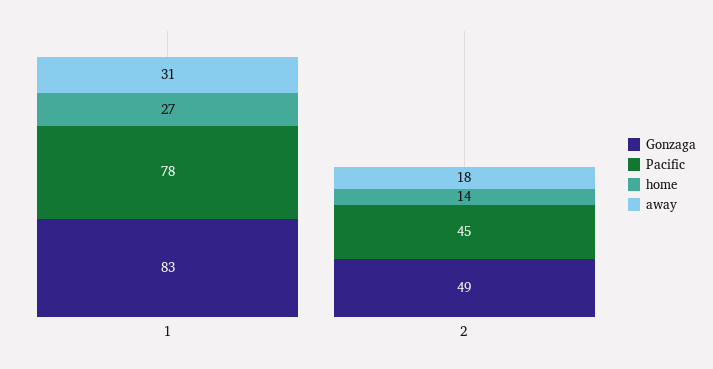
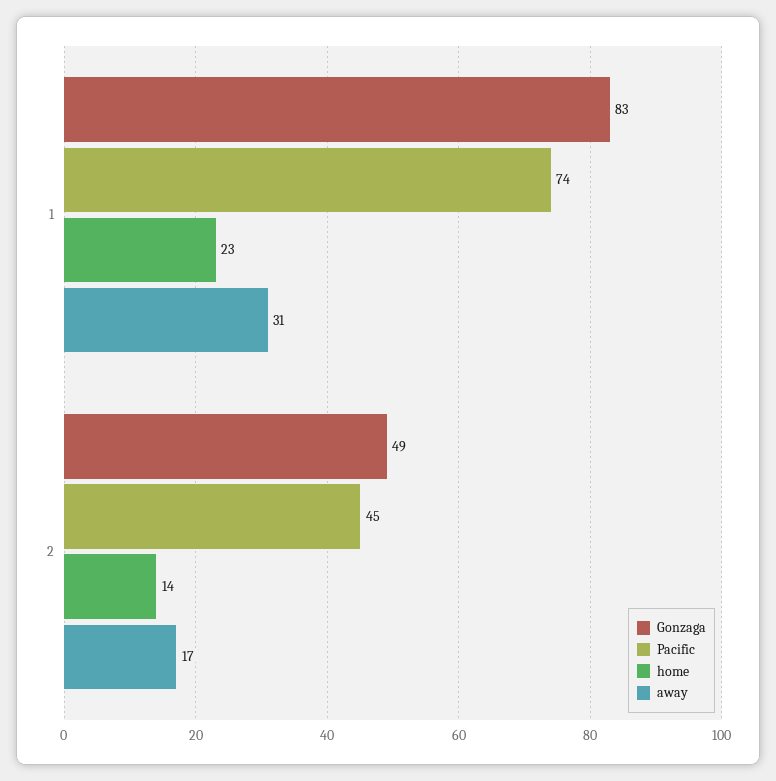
Pacific, 1: 78 -> 74
home, 1: 27 -> 23
away, 2: 18 -> 17

